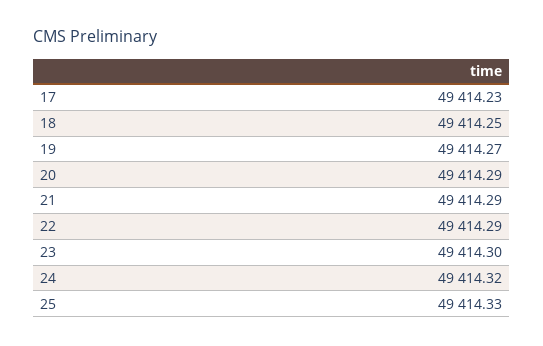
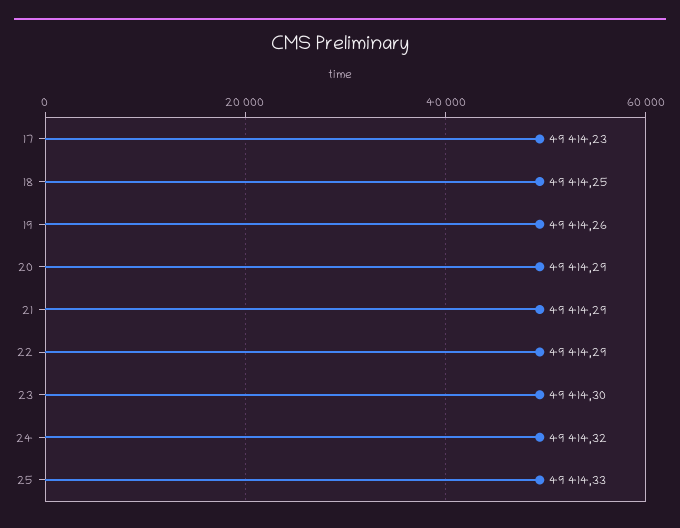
19: 49414.27 -> 49414.26

